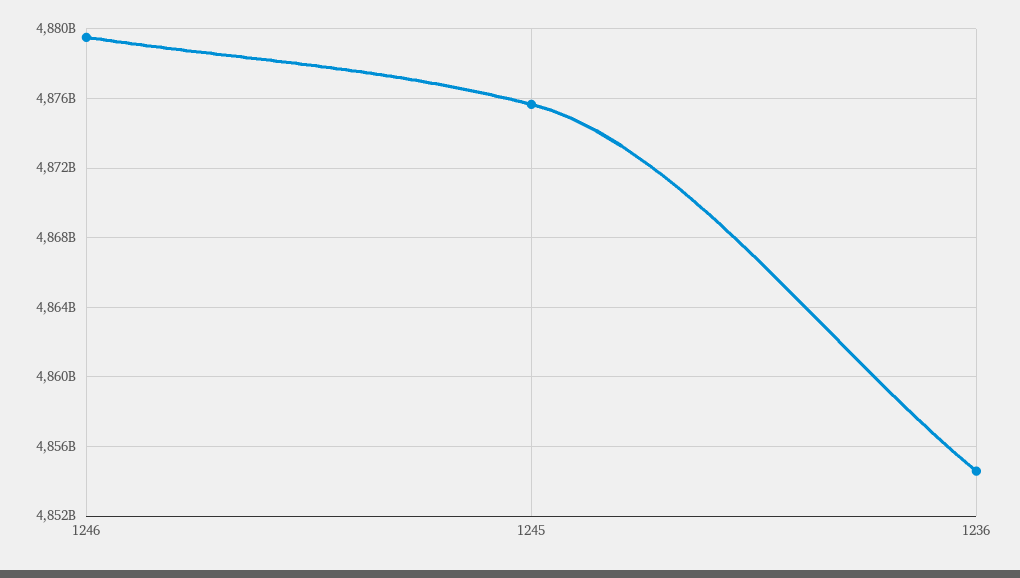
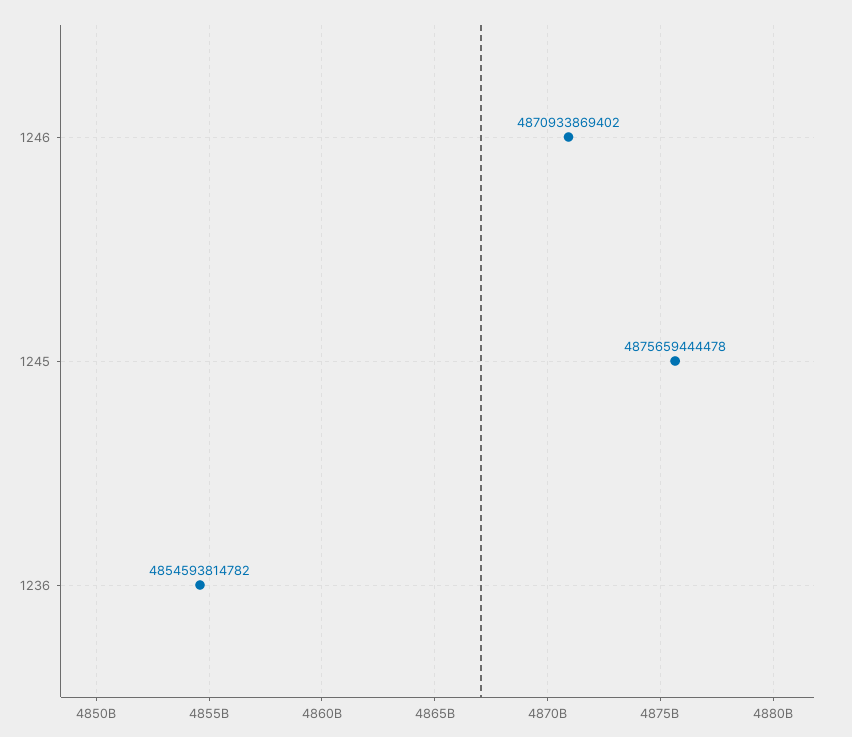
1246: 4879500000000 -> 4870933869402

